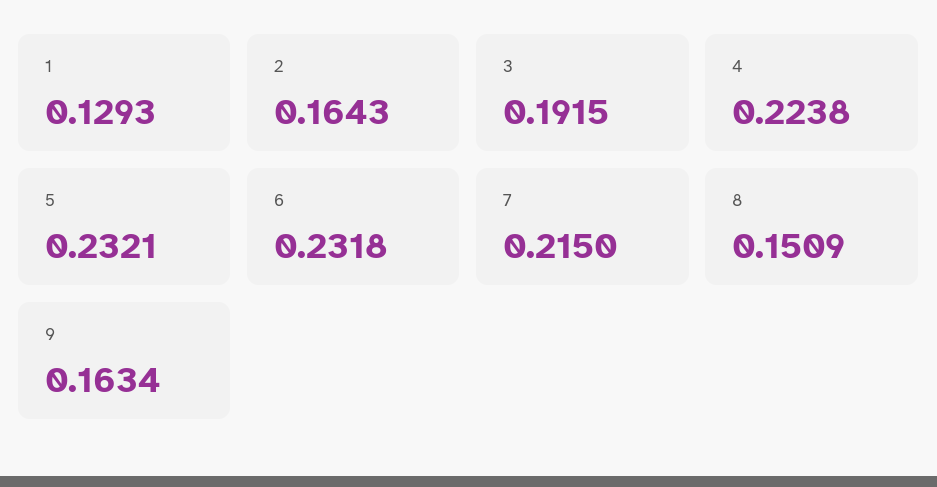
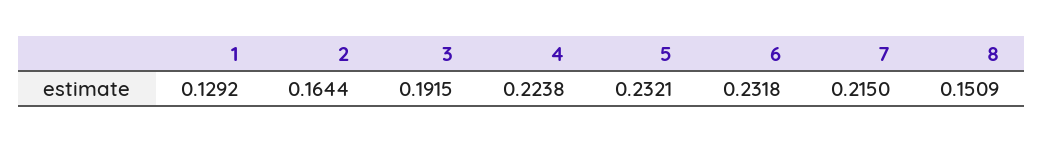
1: 0.1293 -> 0.1292
2: 0.1643 -> 0.1644
9: 0.1634 -> none

